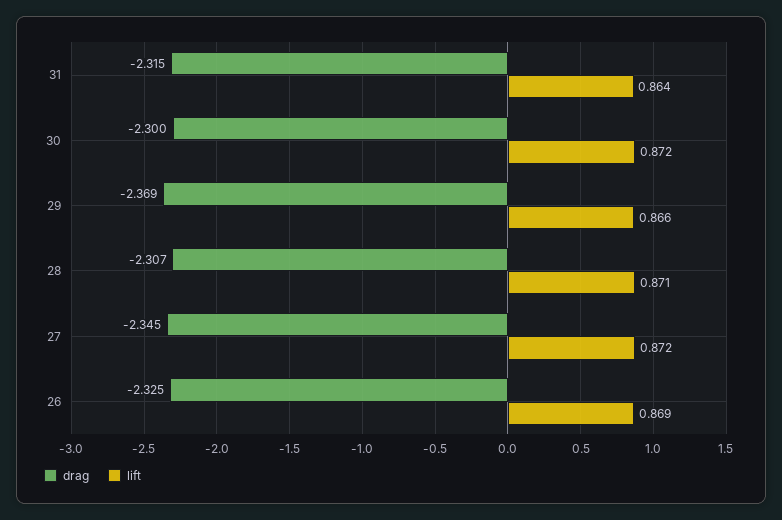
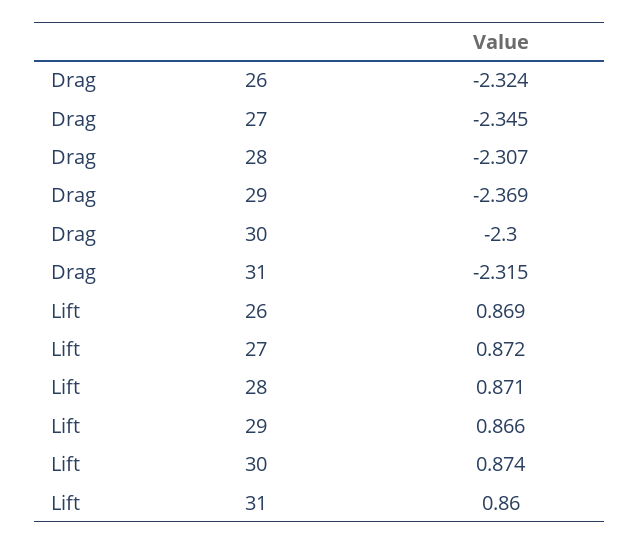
lift, 31: 0.864 -> 0.86
lift, 30: 0.872 -> 0.874
drag, 26: -2.325 -> -2.324

